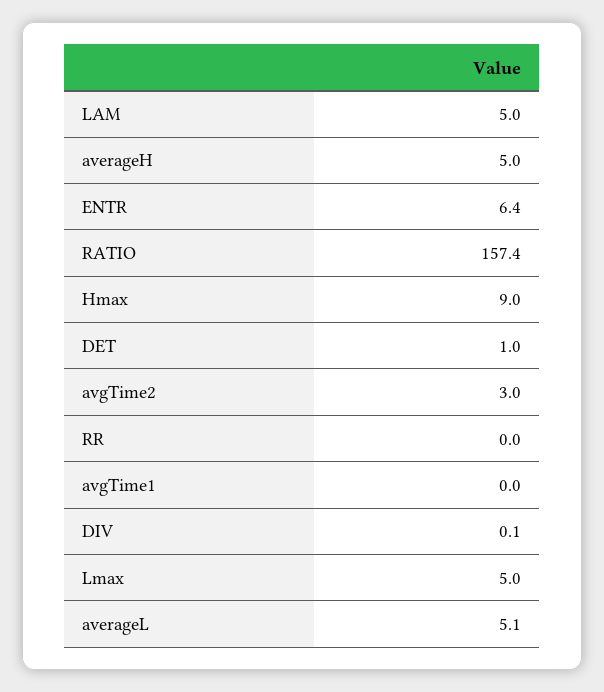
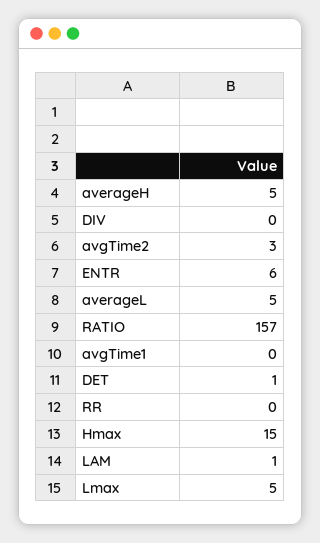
LAM: 5 -> 1
Hmax: 9 -> 15

